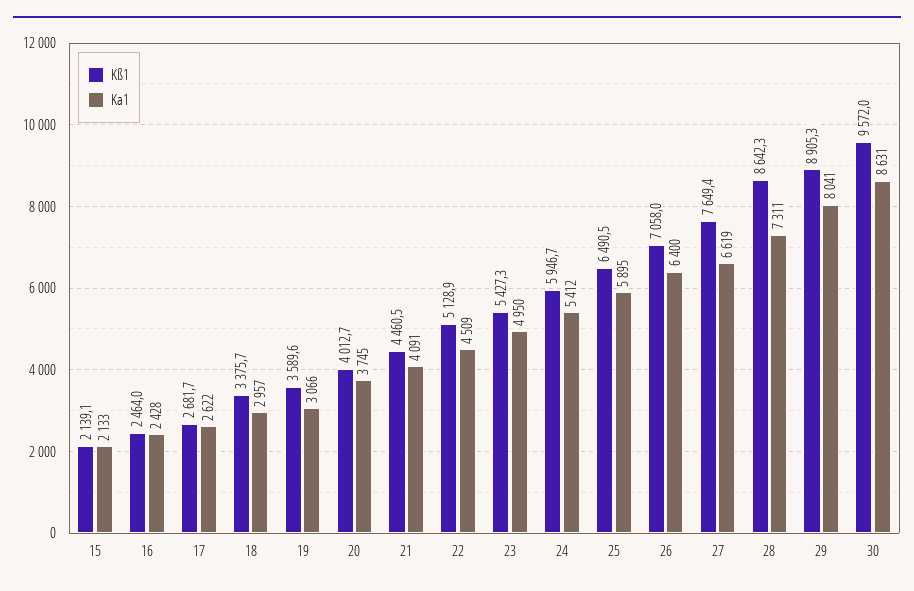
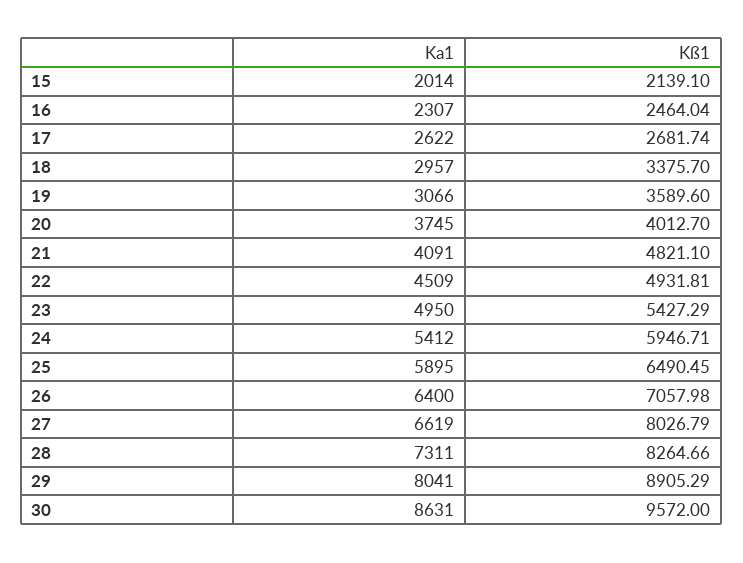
Ka1, 15: 2133 -> 2014
Ka1, 16: 2428 -> 2307
Kß1, 21: 4460.5 -> 4821.1
Kß1, 22: 5128.9 -> 4931.81
Kß1, 27: 7649.4 -> 8026.79
Kß1, 28: 8642.3 -> 8264.66

